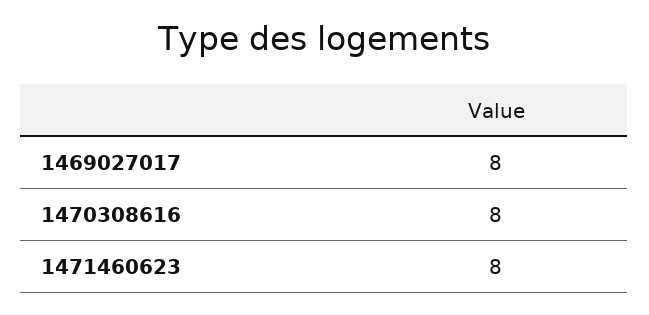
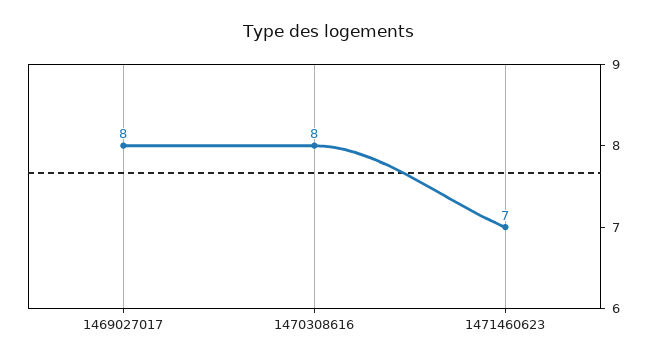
1471460623: 8 -> 7

